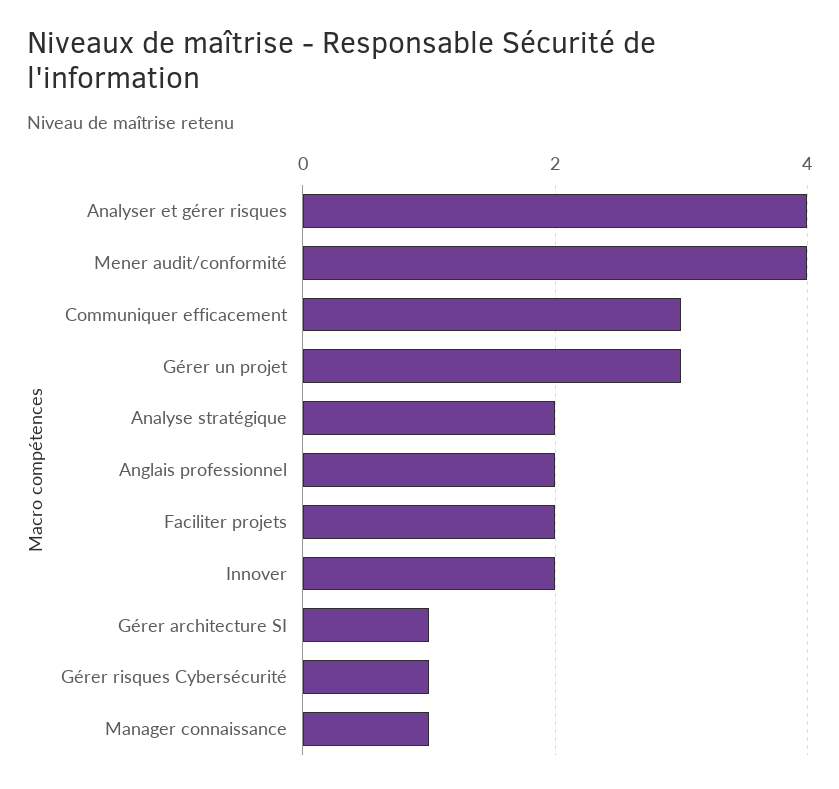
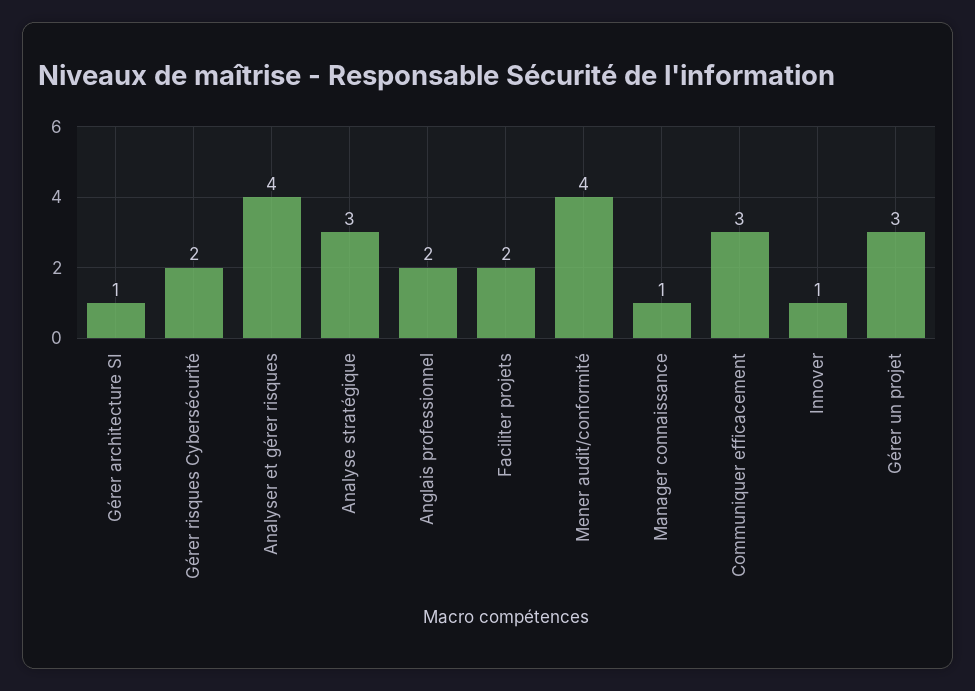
Analyse stratégique: 2 -> 3
Innover: 2 -> 1
Gérer risques Cybersécurité: 1 -> 2

